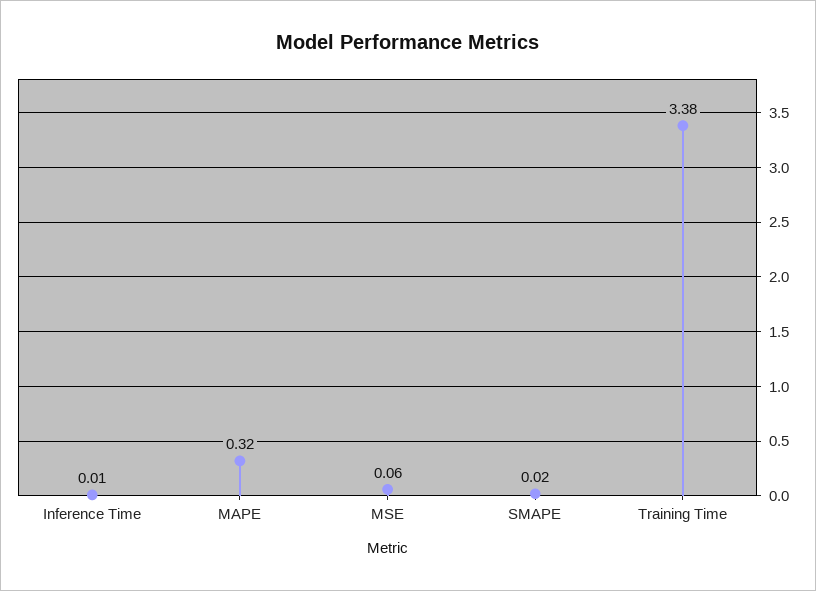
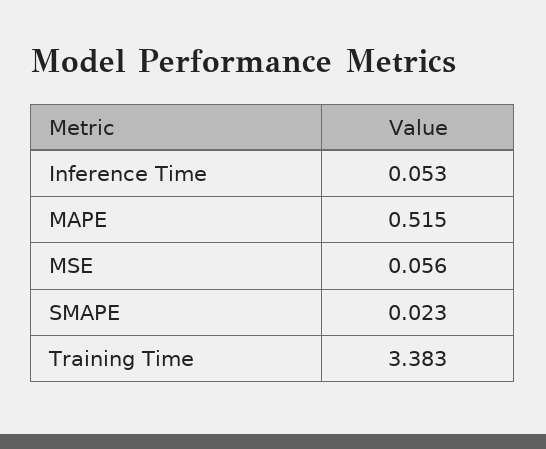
Inference Time: 0.01 -> 0.053
MAPE: 0.32 -> 0.515

